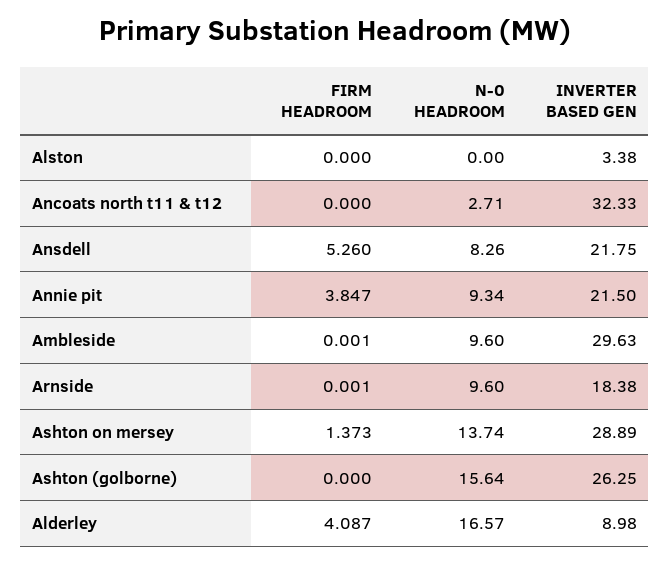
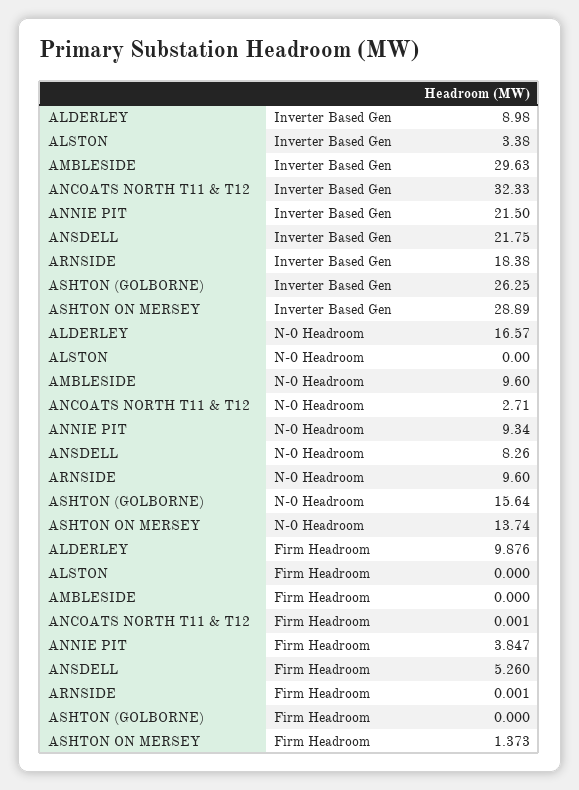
FIRM HEADROOM, Ancoats north t11 & t12: 0 -> 0.001
FIRM HEADROOM, Ambleside: 0.001 -> 0
FIRM HEADROOM, Alderley: 4.087 -> 9.876

